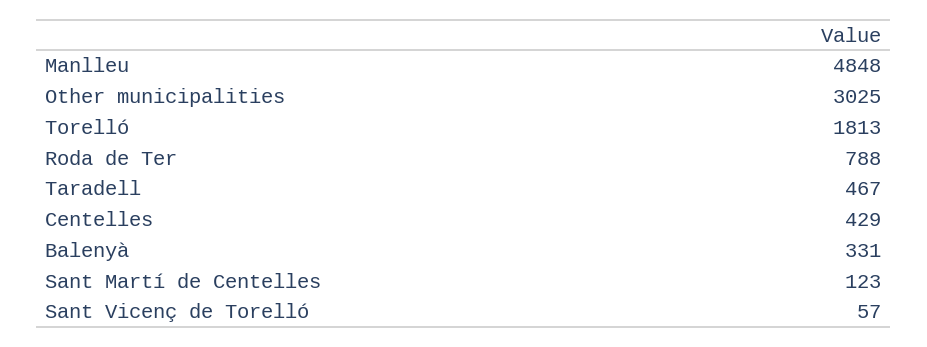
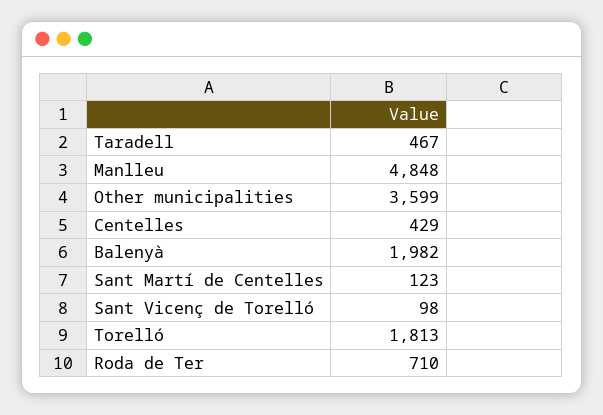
Other municipalities: 3025 -> 3599
Roda de Ter: 788 -> 710
Balenyà: 331 -> 1982
Sant Vicenç de Torelló: 57 -> 98

